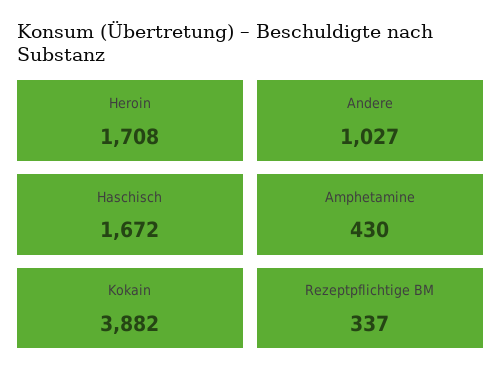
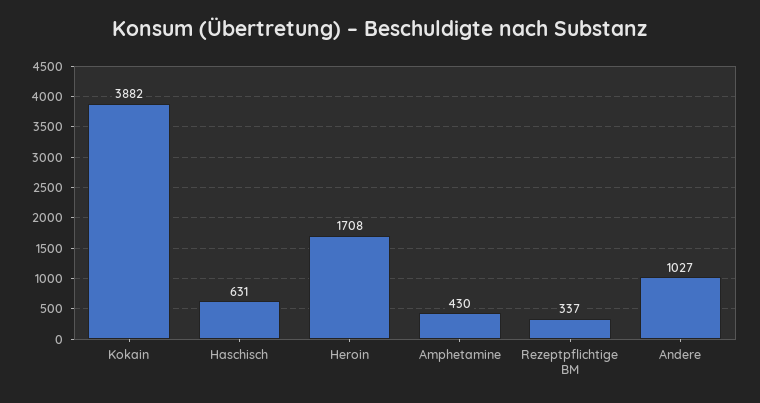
Haschisch: 1672 -> 631

